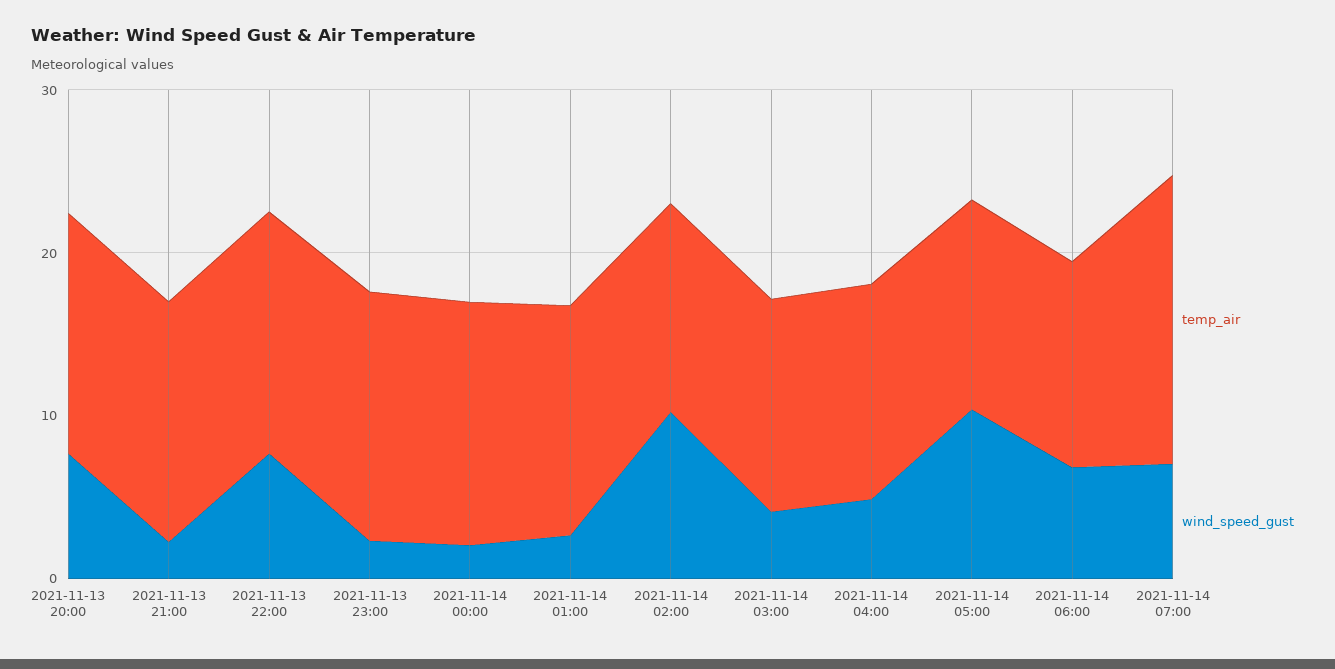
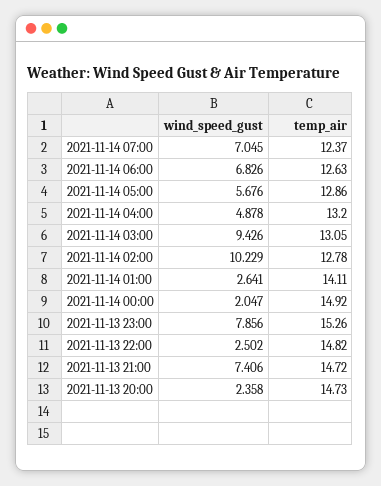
wind_speed_gust, 2021-11-13 20:00: 8 -> 2.358
wind_speed_gust, 2021-11-13 21:00: 2 -> 7.406
wind_speed_gust, 2021-11-13 22:00: 8 -> 2.502
wind_speed_gust, 2021-11-13 23:00: 2 -> 7.856
wind_speed_gust, 2021-11-14 03:00: 4 -> 9.426
wind_speed_gust, 2021-11-14 05:00: 10 -> 5.676
temp_air, 2021-11-14 07:00: 18 -> 12.37

